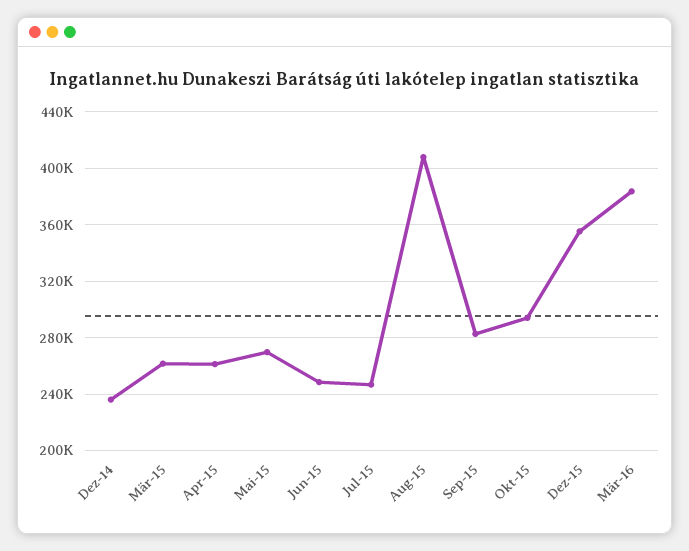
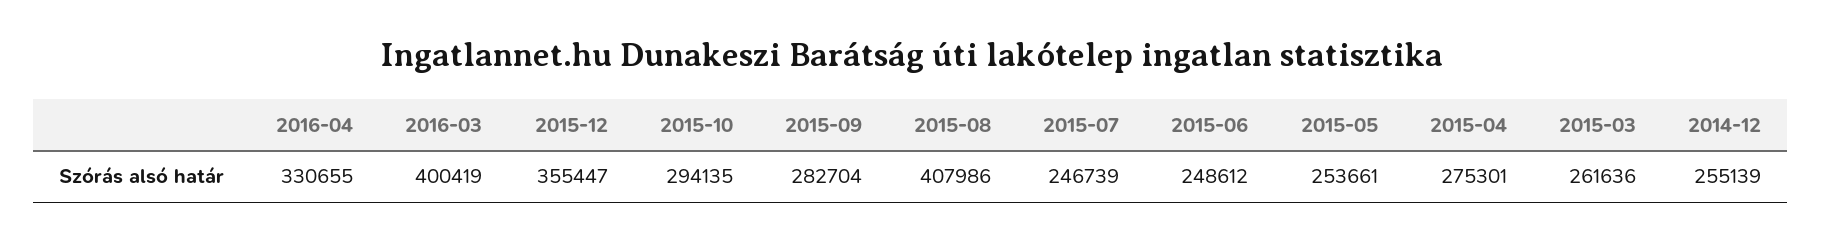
Dez-14: 235000 -> 255139
Apr-15: 260000 -> 275301
Mai-15: 270000 -> 253661
Mär-16: 385000 -> 400419
2016-04: none -> 330655

